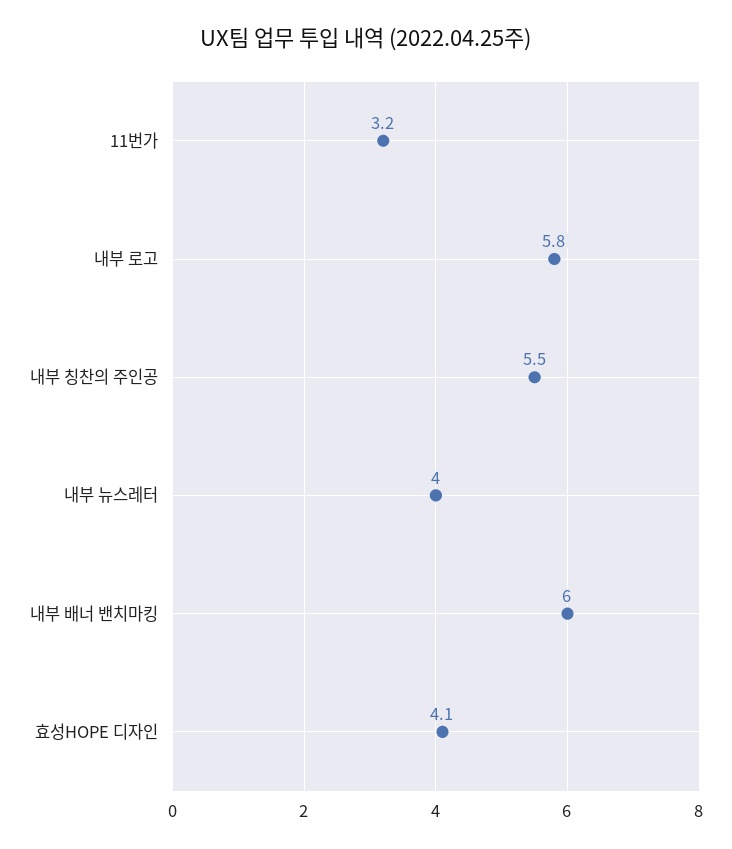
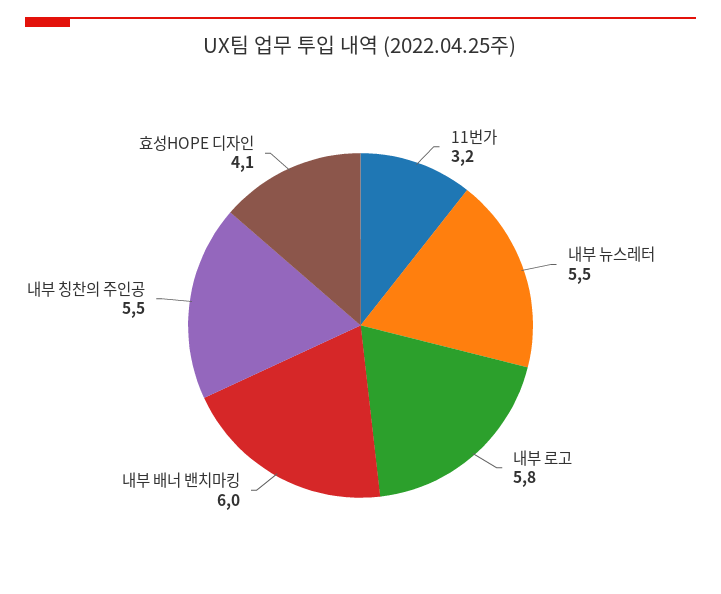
내부 뉴스레터: 4 -> 5.5

